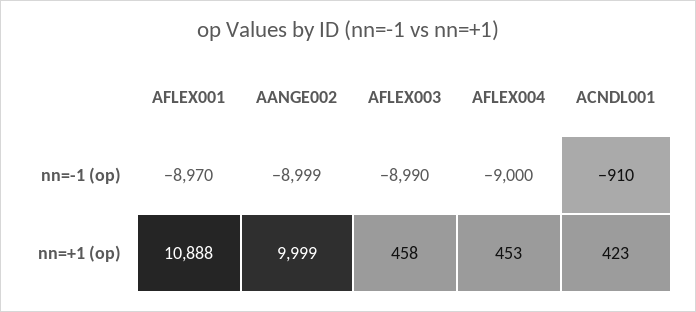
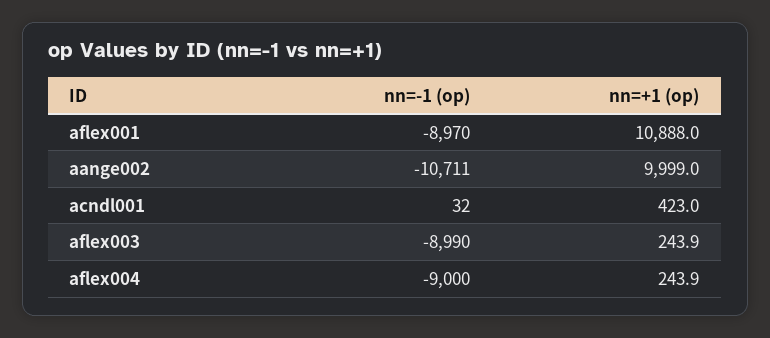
AANGE002, nn=-1 (op): -8999 -> -10711
ACNDL001, nn=-1 (op): -910 -> 32
AFLEX003, nn=+1 (op): 458 -> 243.9
AFLEX004, nn=+1 (op): 453 -> 243.9

